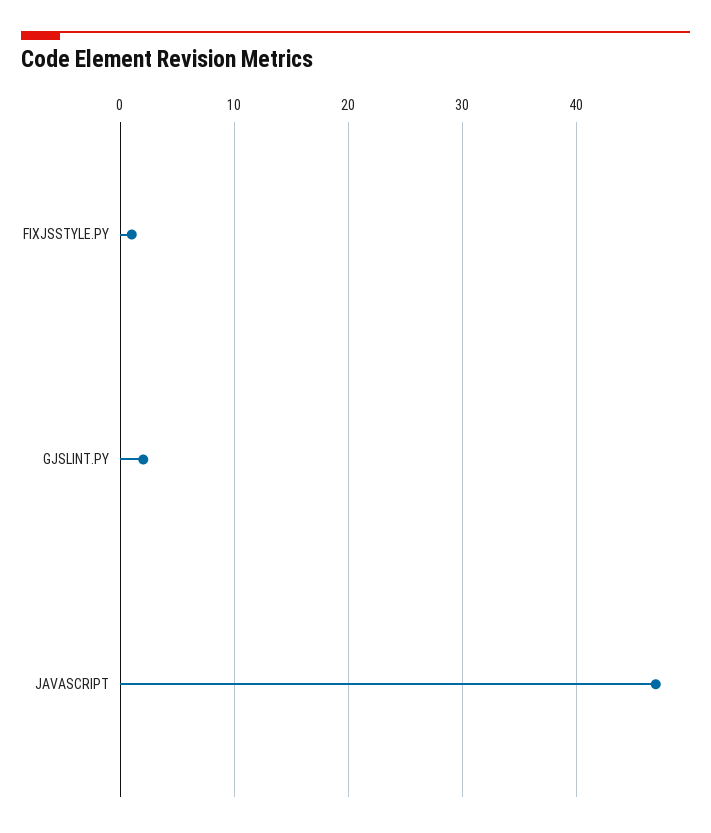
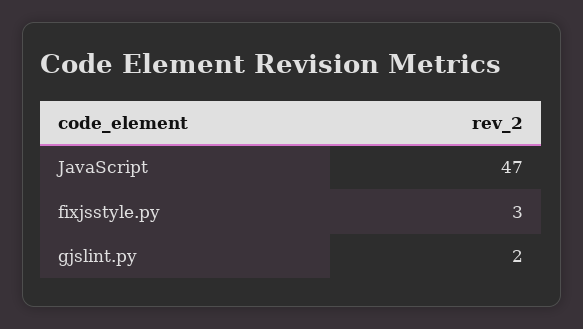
FIXJSSTYLE.PY: 1 -> 3

